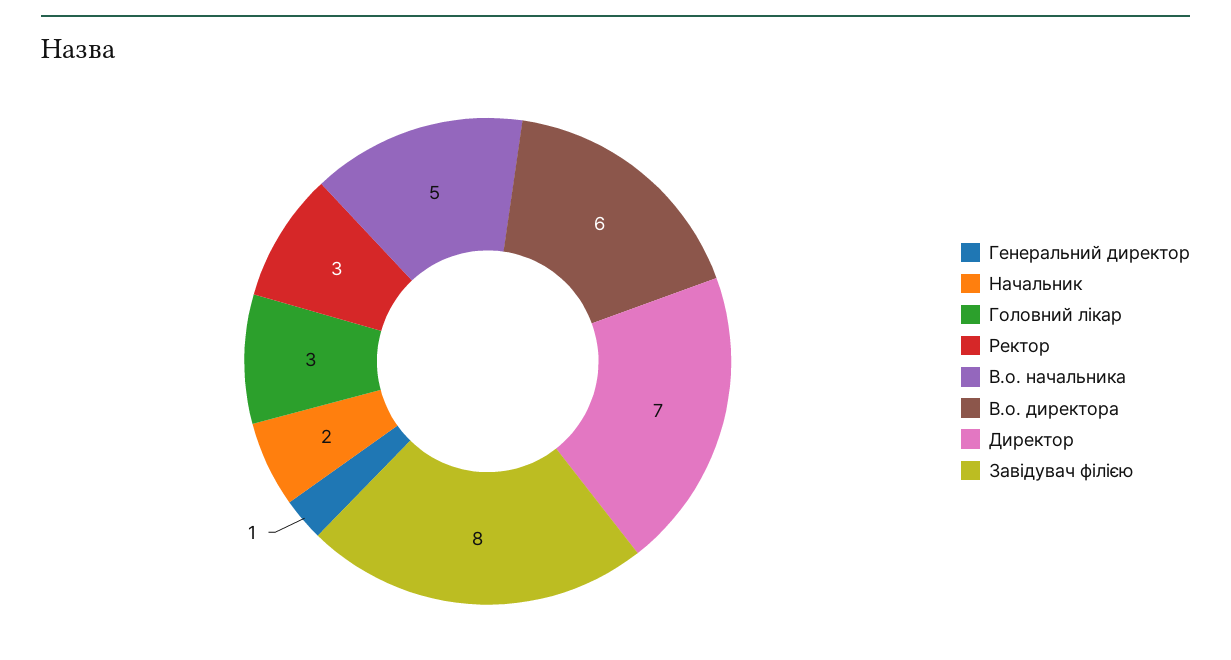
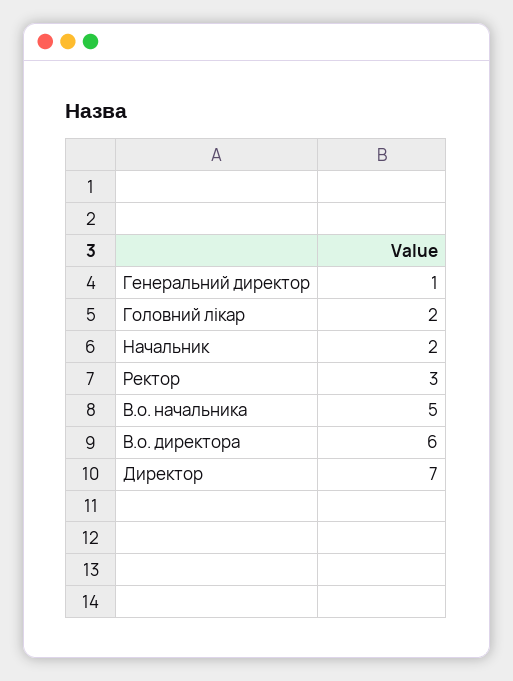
Головний лікар: 3 -> 2
Завідувач філією: 8 -> none

